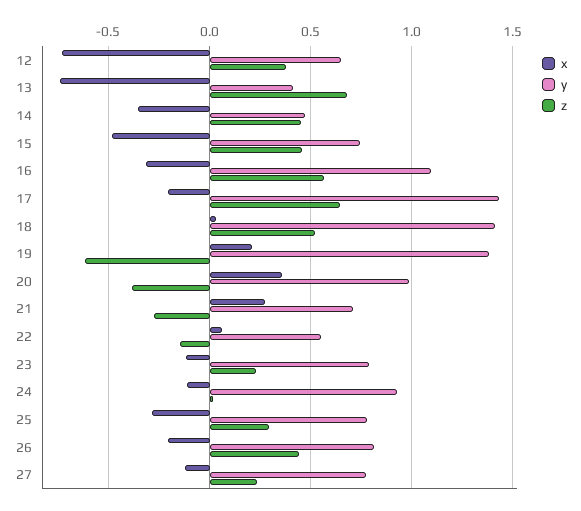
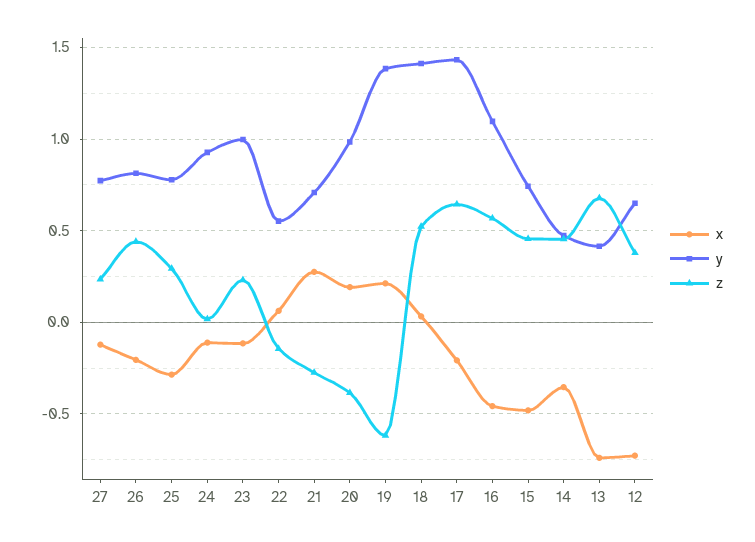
x, 16: -0.3 -> -0.45
x, 20: 0.35 -> 0.2
y, 23: 0.8 -> 1

